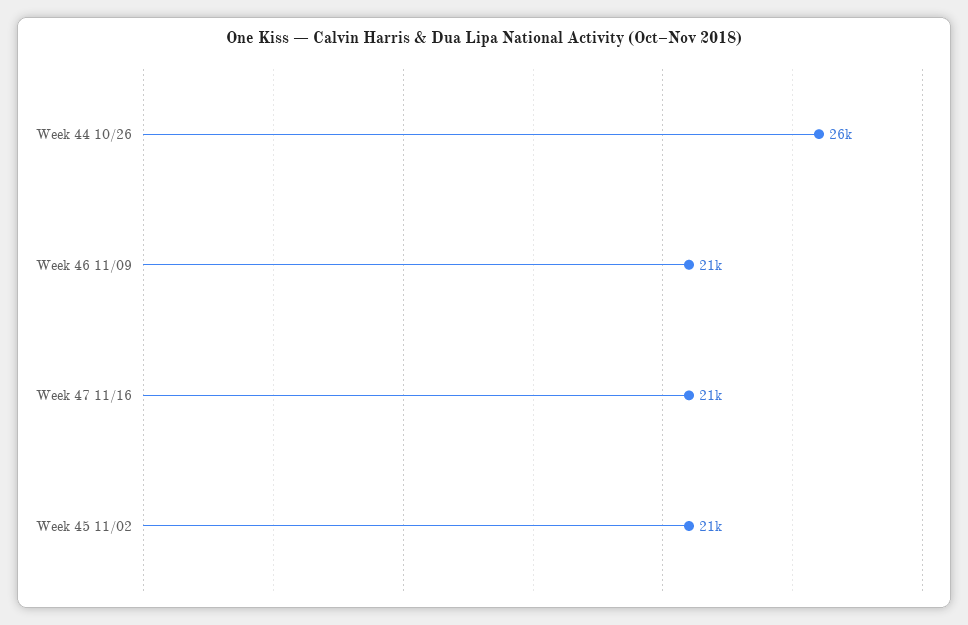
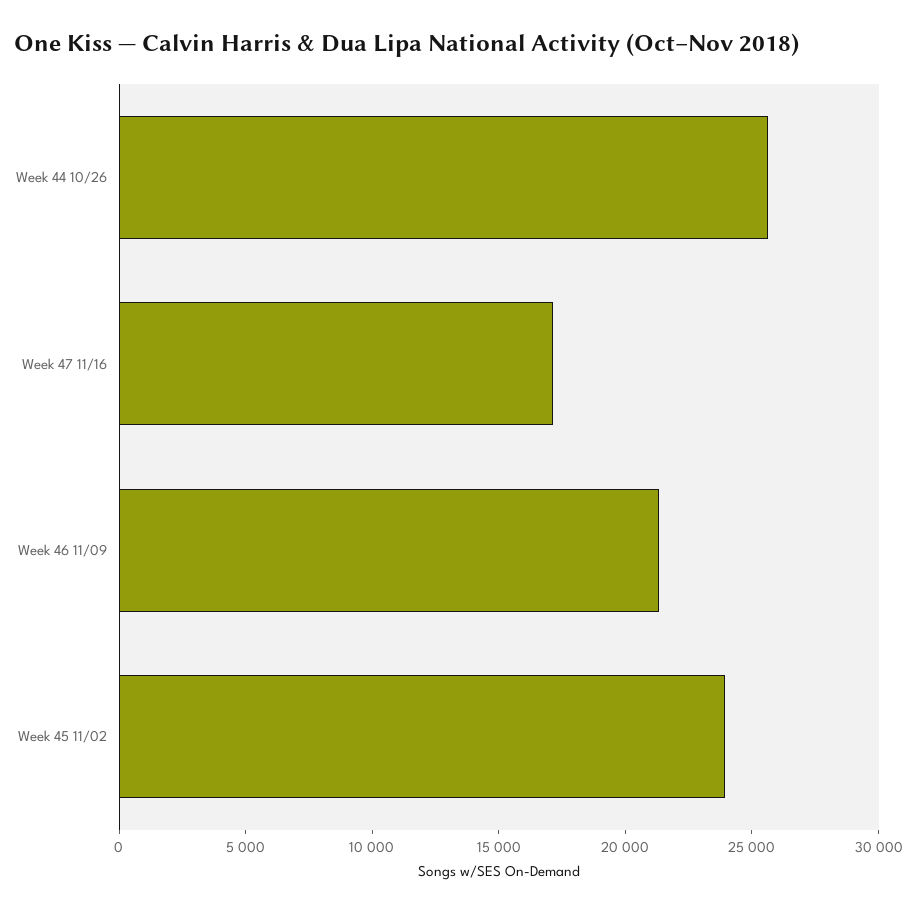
Week 47 11/16: 21000 -> 17000
Week 45 11/02: 21000 -> 24000

